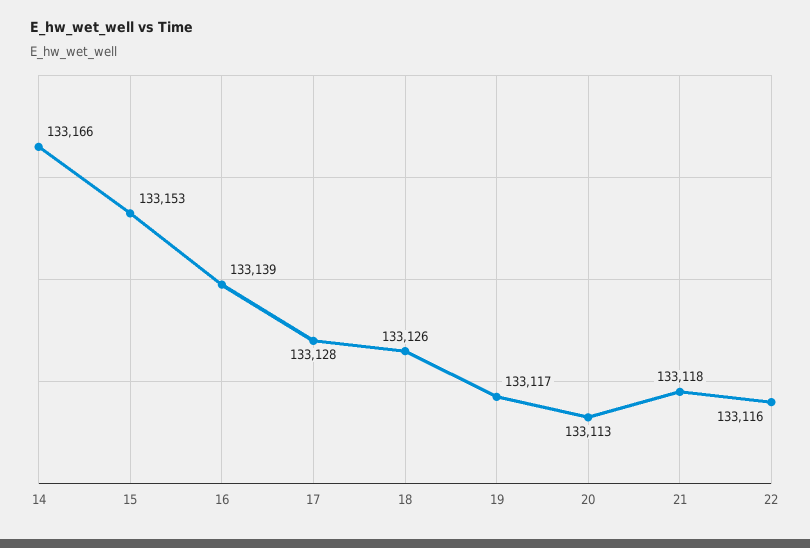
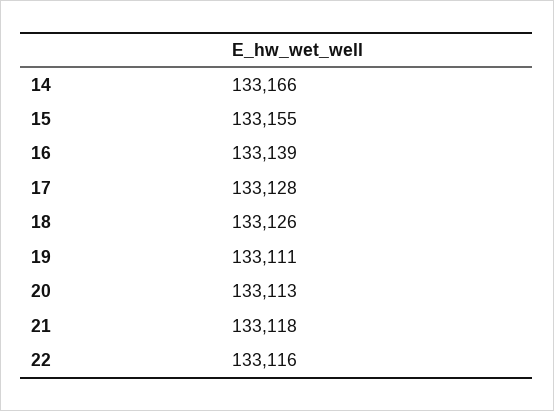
15: 133153 -> 133155
19: 133117 -> 133111

